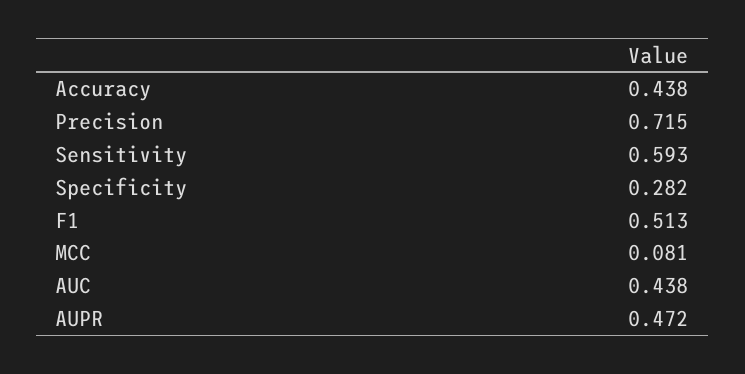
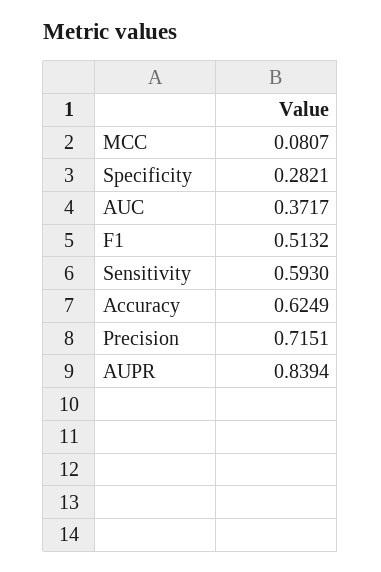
Accuracy: 0.438 -> 0.6249
AUC: 0.438 -> 0.3717
AUPR: 0.472 -> 0.8394

